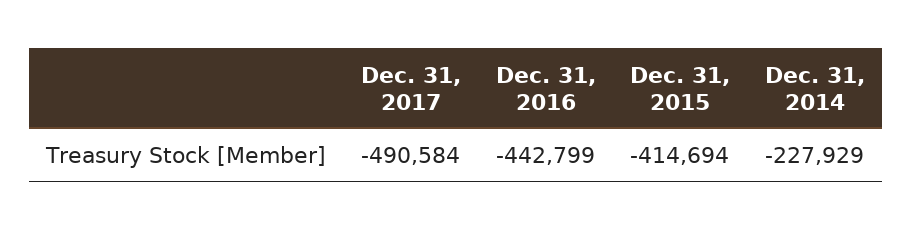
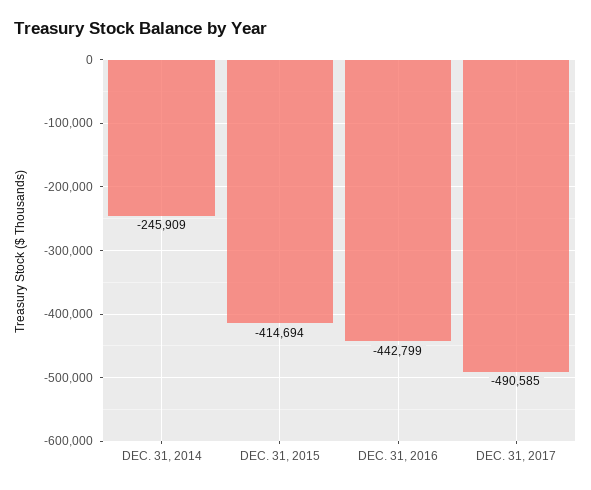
Dec. 31, 2017: -490584 -> -490585
Dec. 31, 2014: -227929 -> -245909

